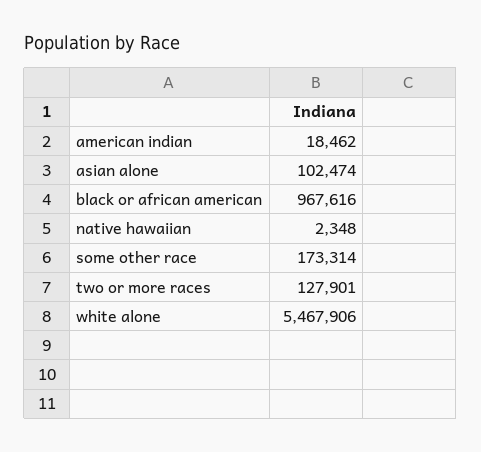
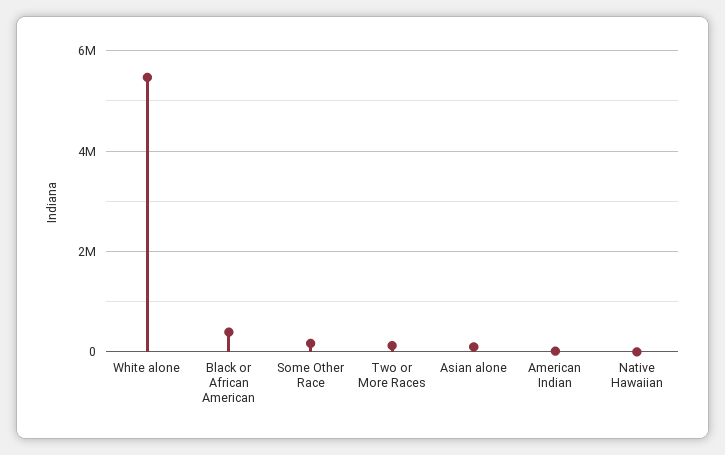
black or african american: 967616 -> 400000

